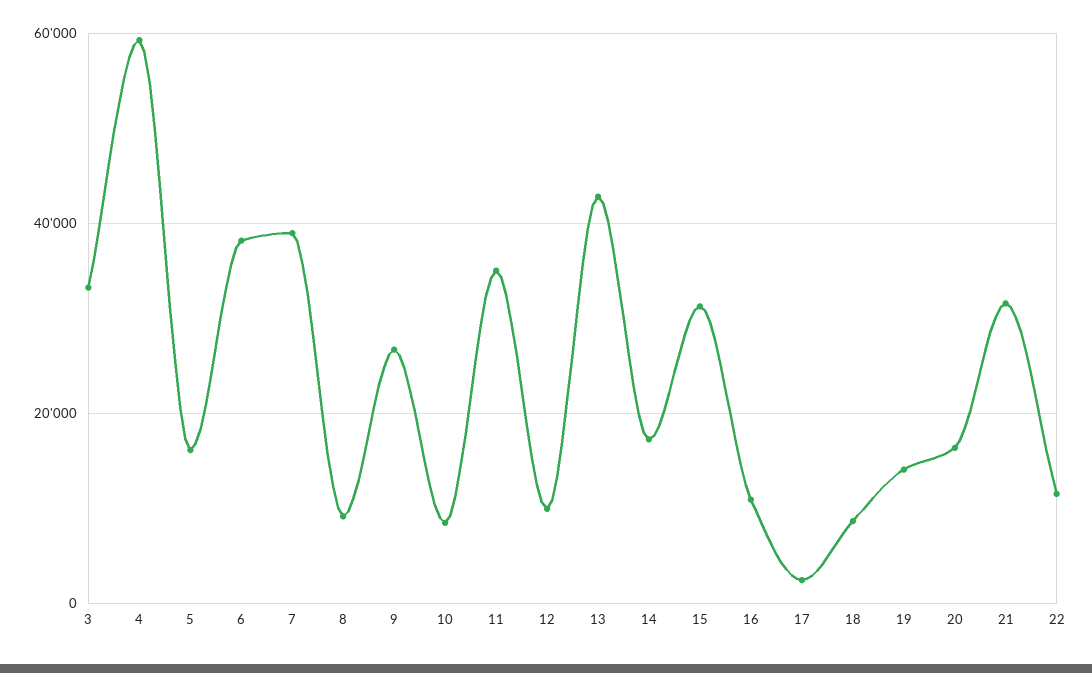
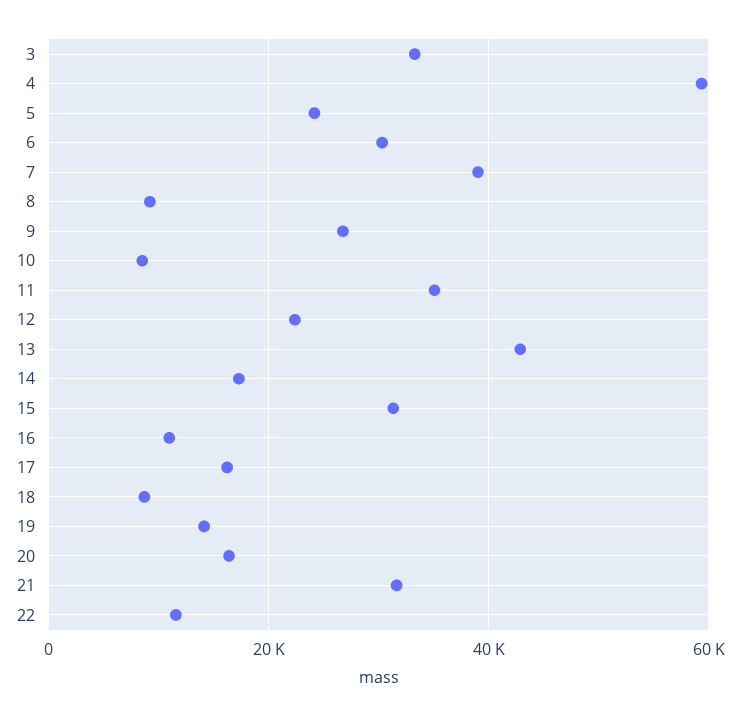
5: 16000 -> 24000
6: 38000 -> 30000
12: 10000 -> 22000
17: 2000 -> 16000

